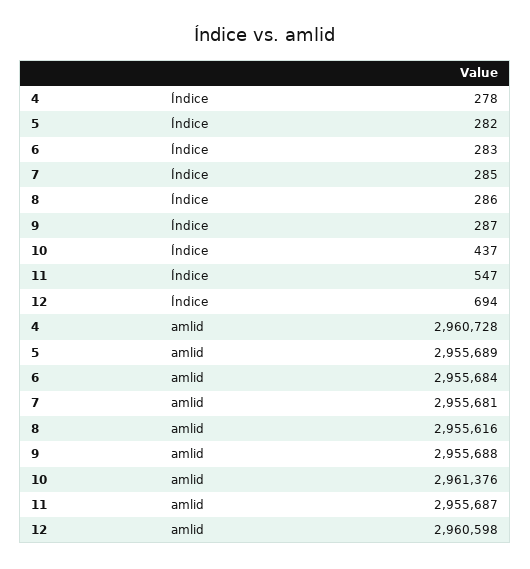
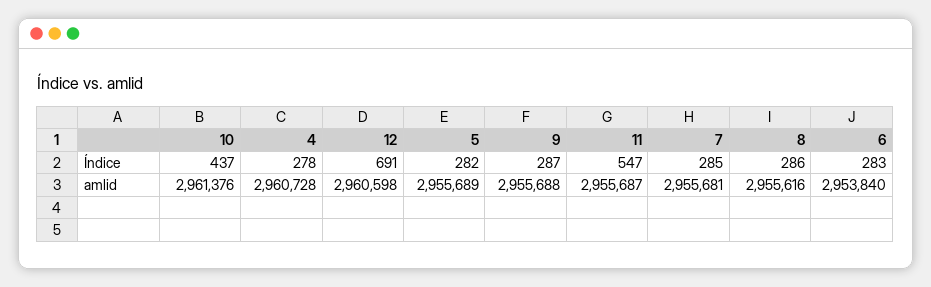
12, Índice: 694 -> 691
6, amlid: 2955684 -> 2953840

